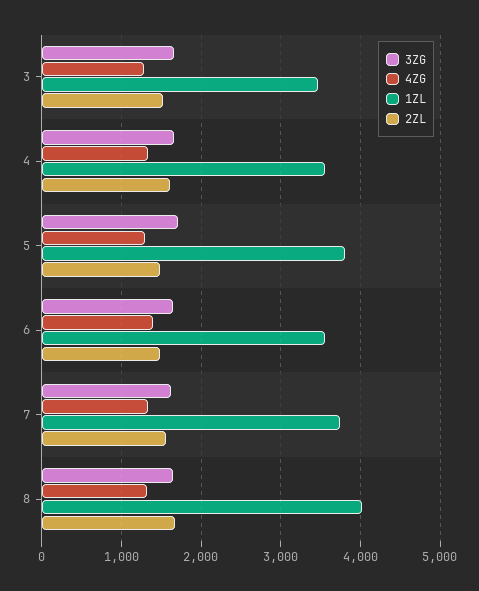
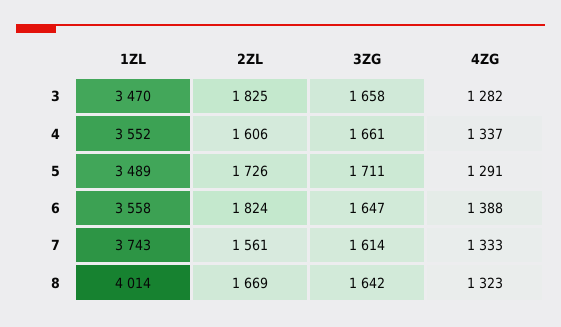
2ZL, 3: 1500 -> 1825
1ZL, 5: 3800 -> 3489
2ZL, 5: 1500 -> 1726
2ZL, 6: 1500 -> 1824

